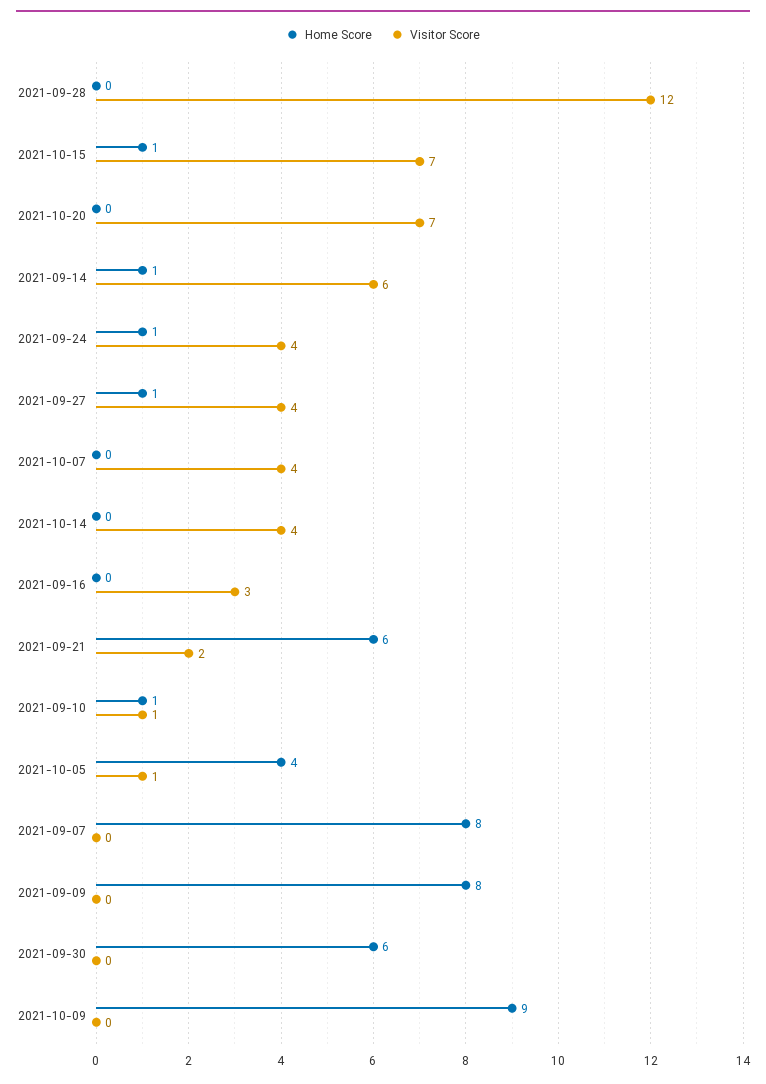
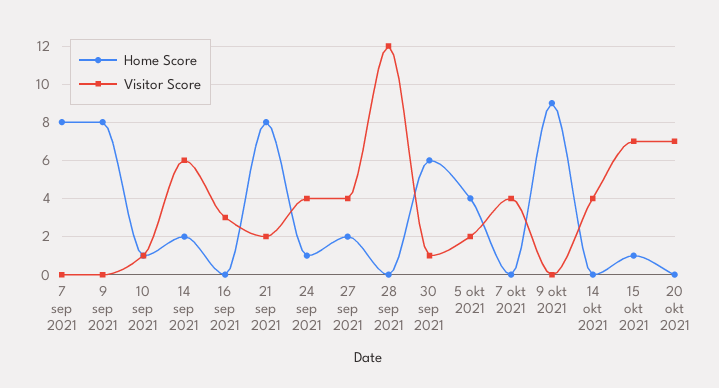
Home Score, 2021-09-14: 1 -> 2
Home Score, 2021-09-27: 1 -> 2
Home Score, 2021-09-21: 6 -> 8
Visitor Score, 2021-10-05: 1 -> 2
Visitor Score, 2021-09-30: 0 -> 1

